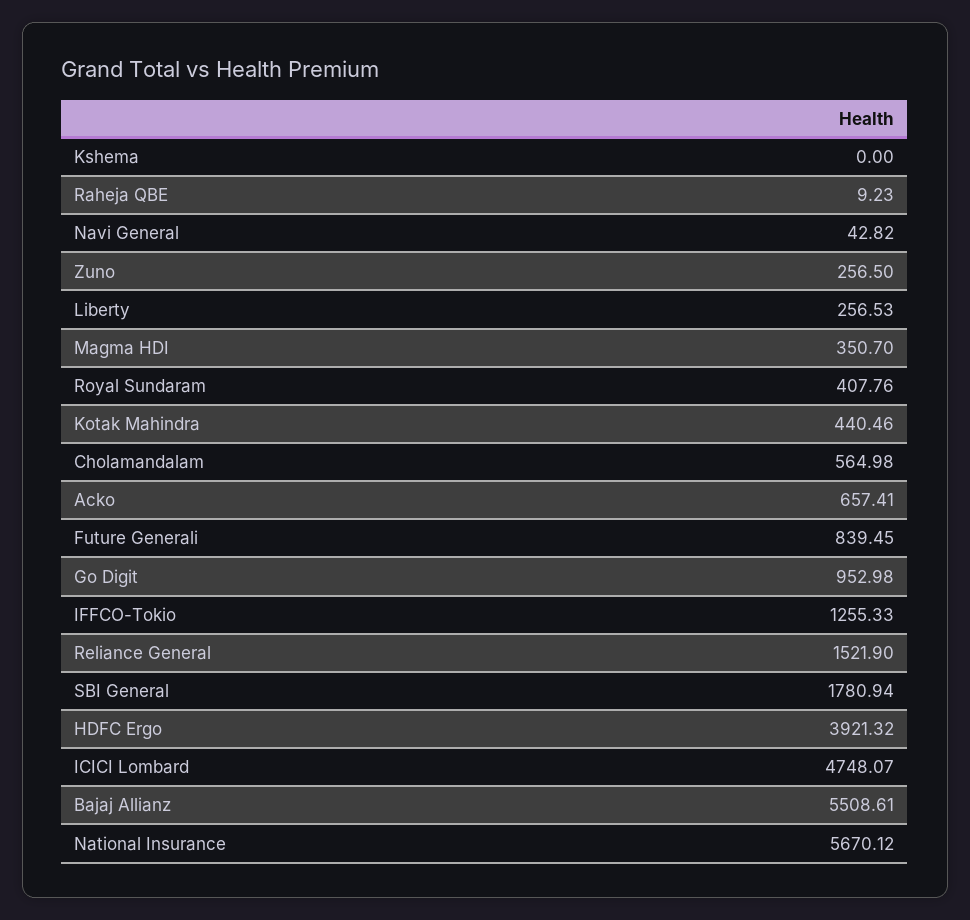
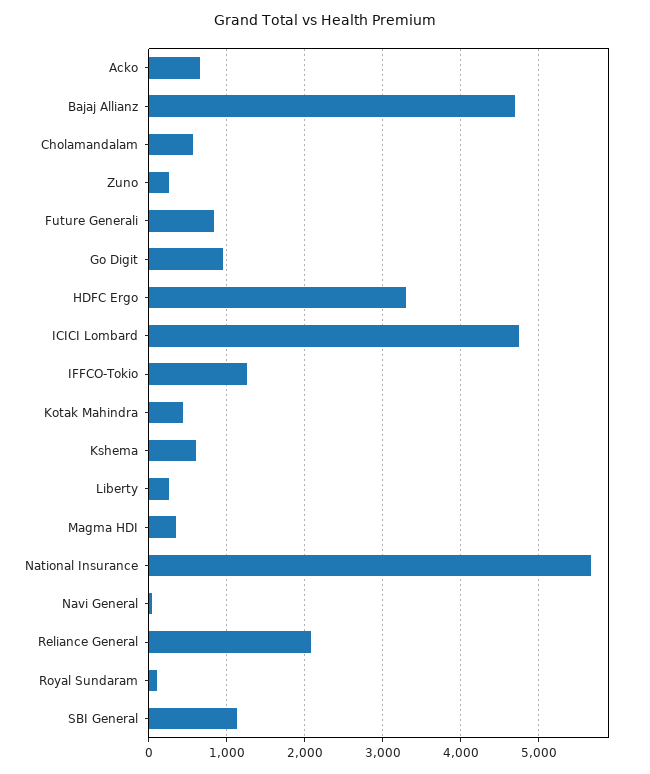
Kshema: 0 -> 600
Raheja QBE: 9.23 -> none
Royal Sundaram: 407.76 -> 100
Reliance General: 1521.9 -> 2100
SBI General: 1780.94 -> 1100
HDFC Ergo: 3921.32 -> 3300
Bajaj Allianz: 5508.61 -> 4700

